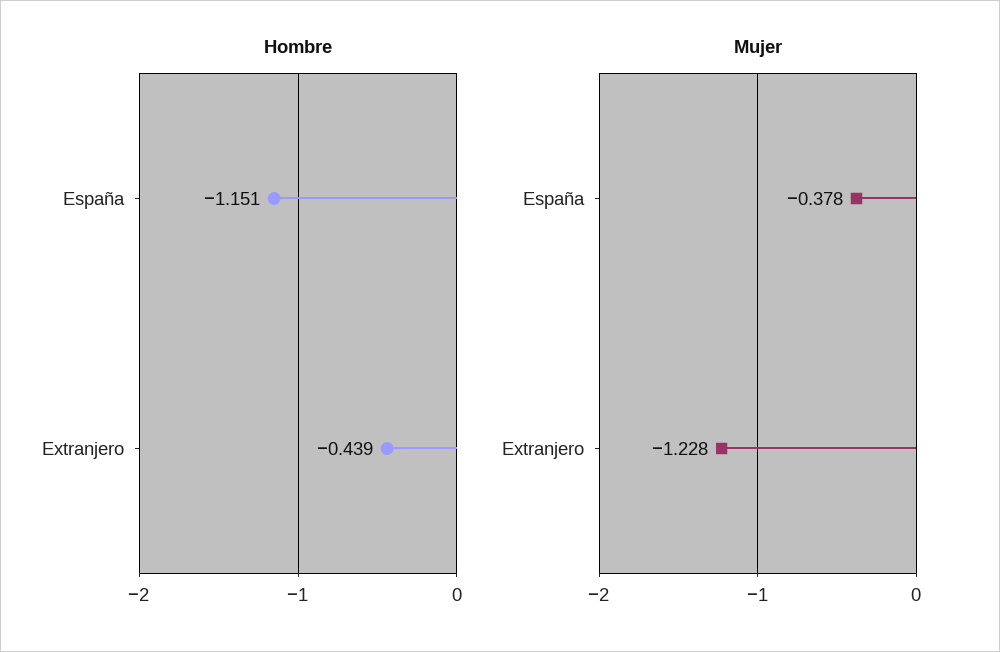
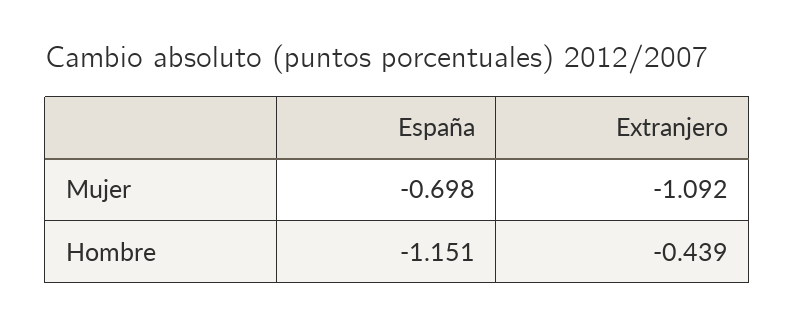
Mujer, España: -0.378 -> -0.698
Mujer, Extranjero: -1.228 -> -1.092

